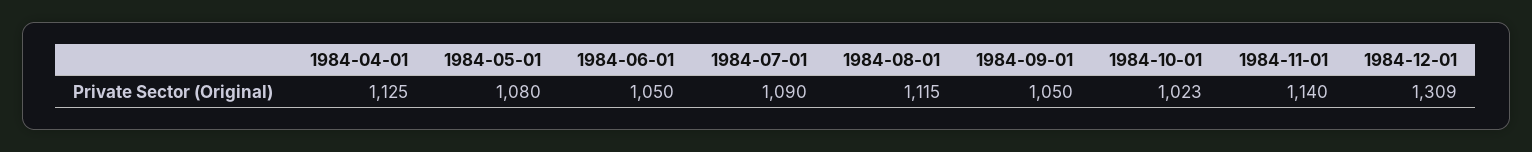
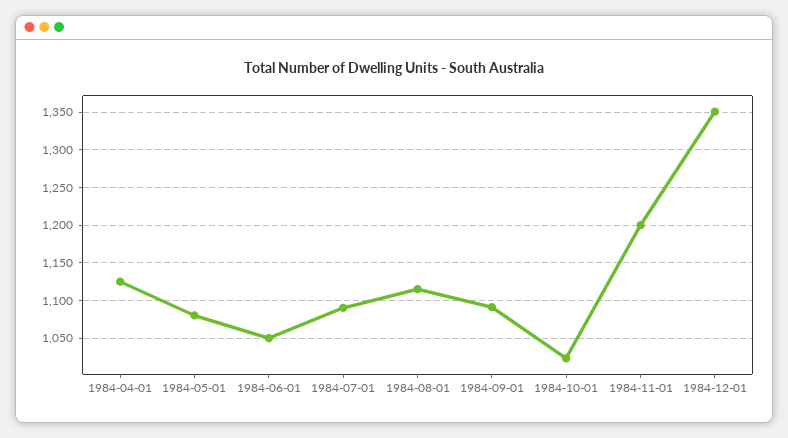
1984-09-01: 1050 -> 1090
1984-11-01: 1140 -> 1200
1984-12-01: 1309 -> 1350

